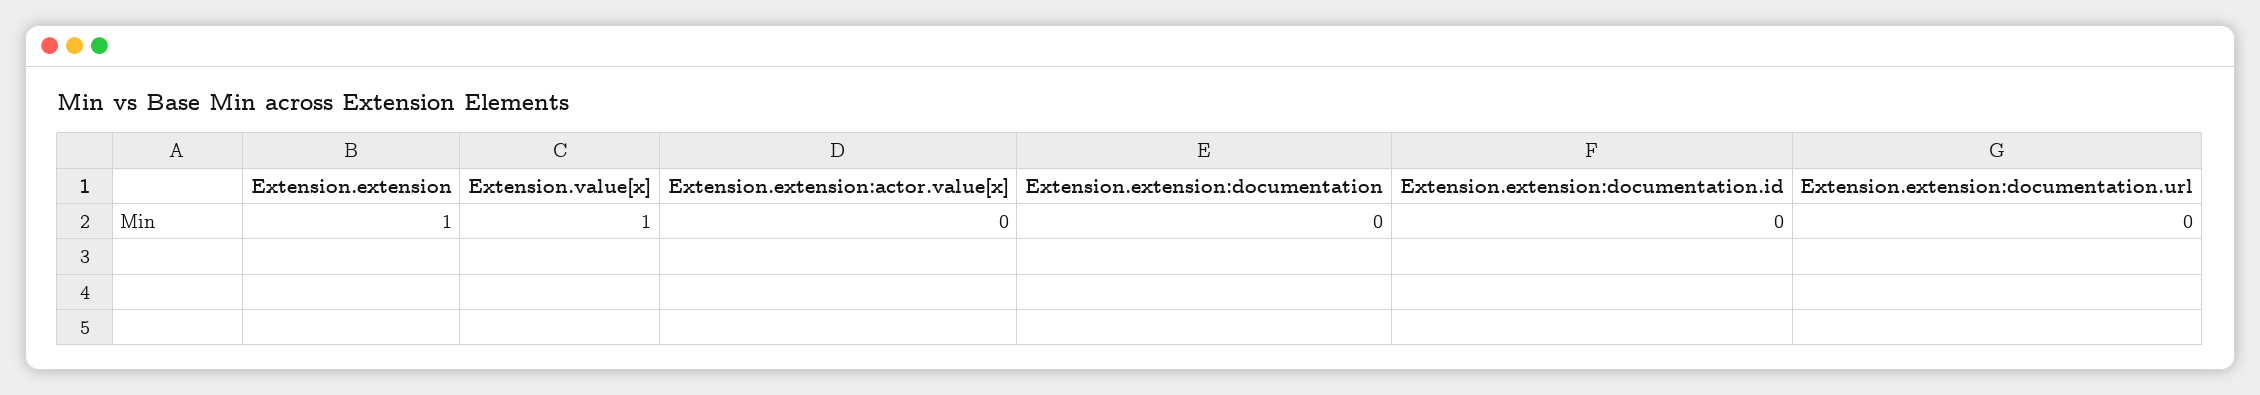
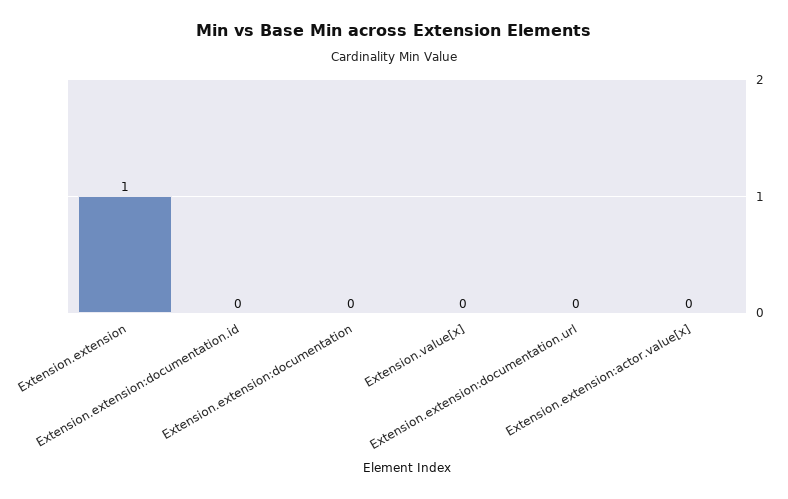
Extension.value[x]: 1 -> 0

